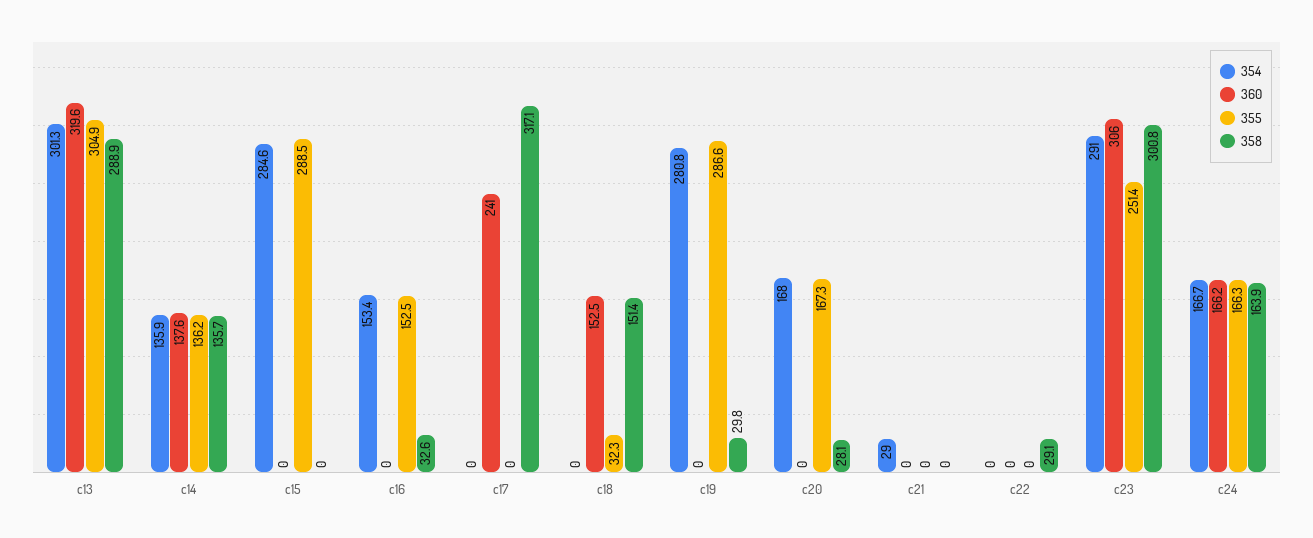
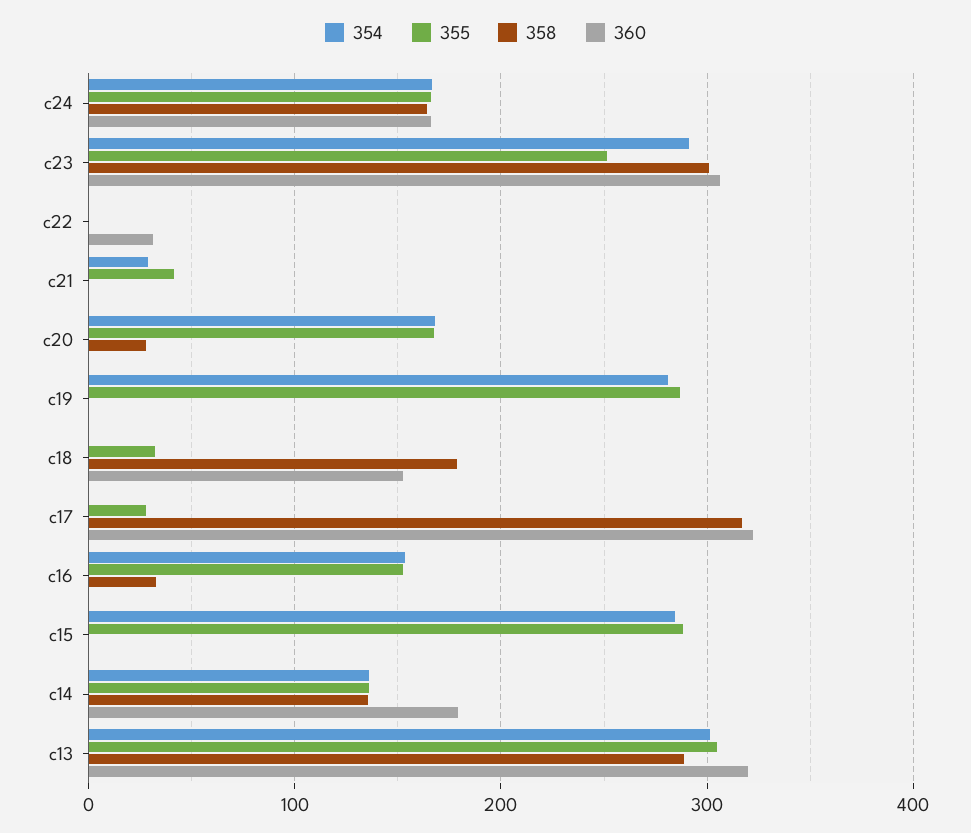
360, c14: 137.6 -> 180
360, c17: 241 -> 320
355, c17: 0 -> 30
358, c18: 151.4 -> 180
358, c19: 29.8 -> 0
355, c21: 0 -> 40
360, c22: 0 -> 30
358, c22: 29.1 -> 0

